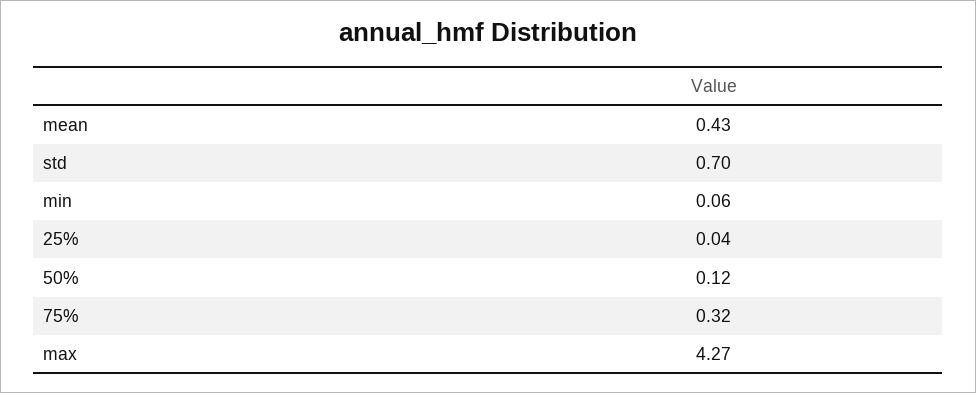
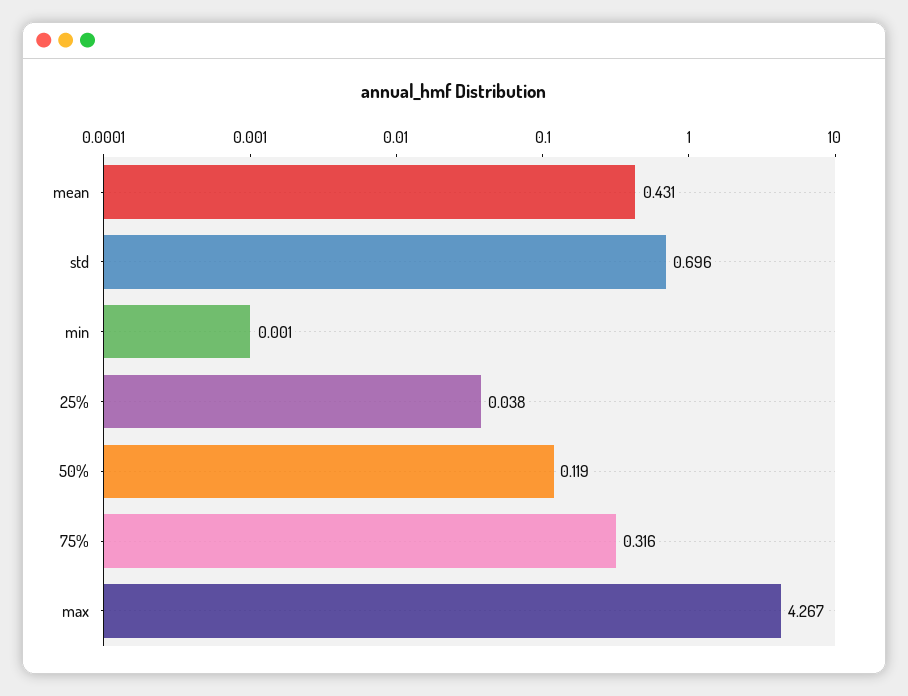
min: 0.06 -> 0.001

